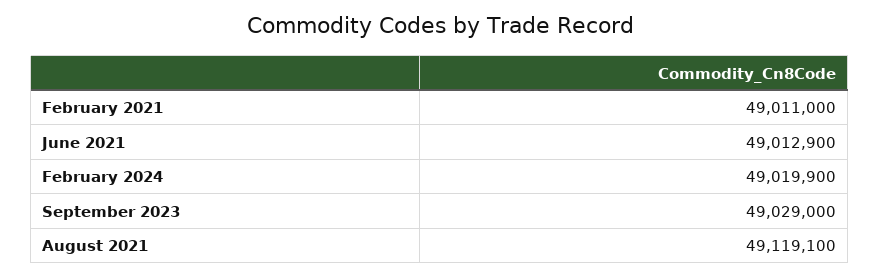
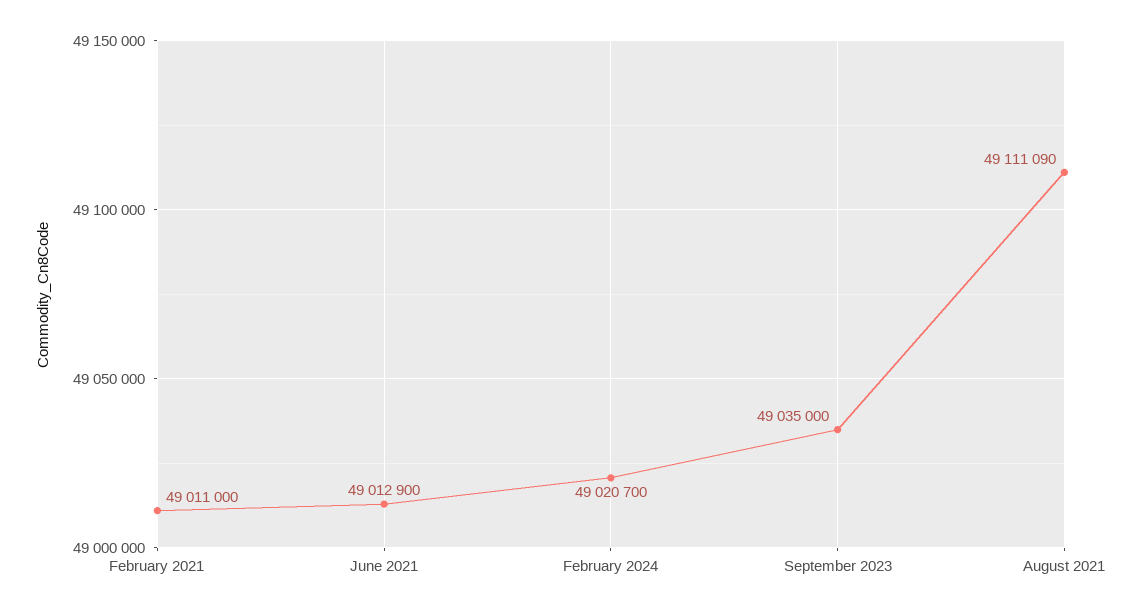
February 2024: 49019900 -> 49020700
September 2023: 49029000 -> 49035000
August 2021: 49119100 -> 49111090

